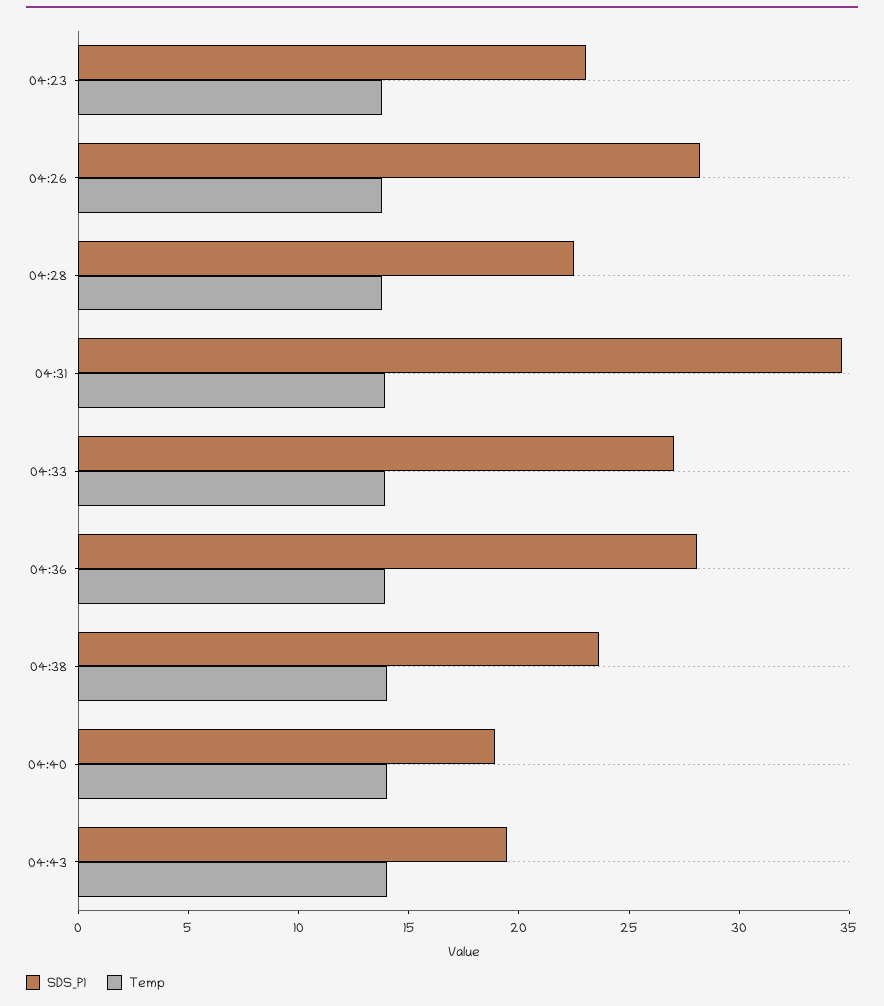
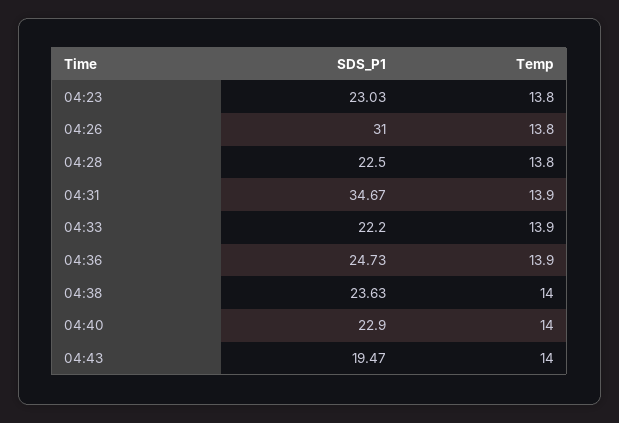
SDS_P1, 04:26: 28 -> 31
SDS_P1, 04:33: 27 -> 22.2
SDS_P1, 04:36: 28 -> 24.73
SDS_P1, 04:40: 19 -> 22.9

